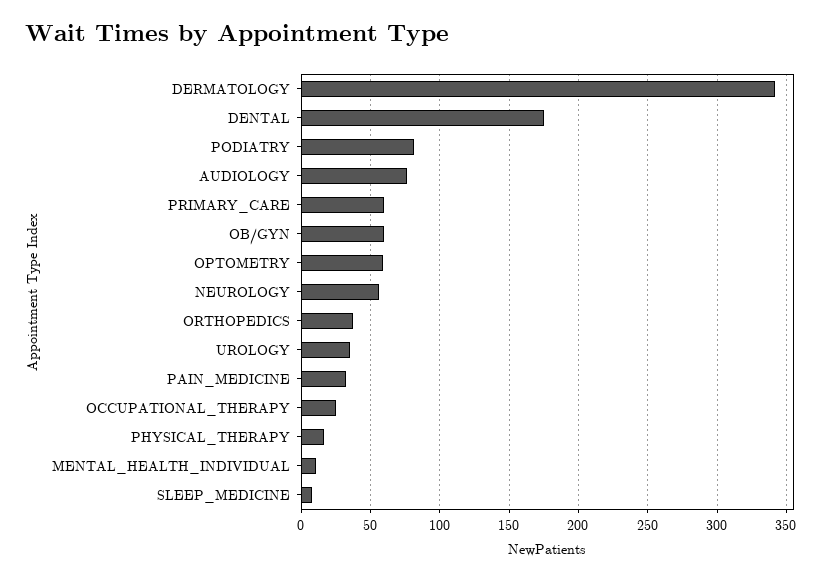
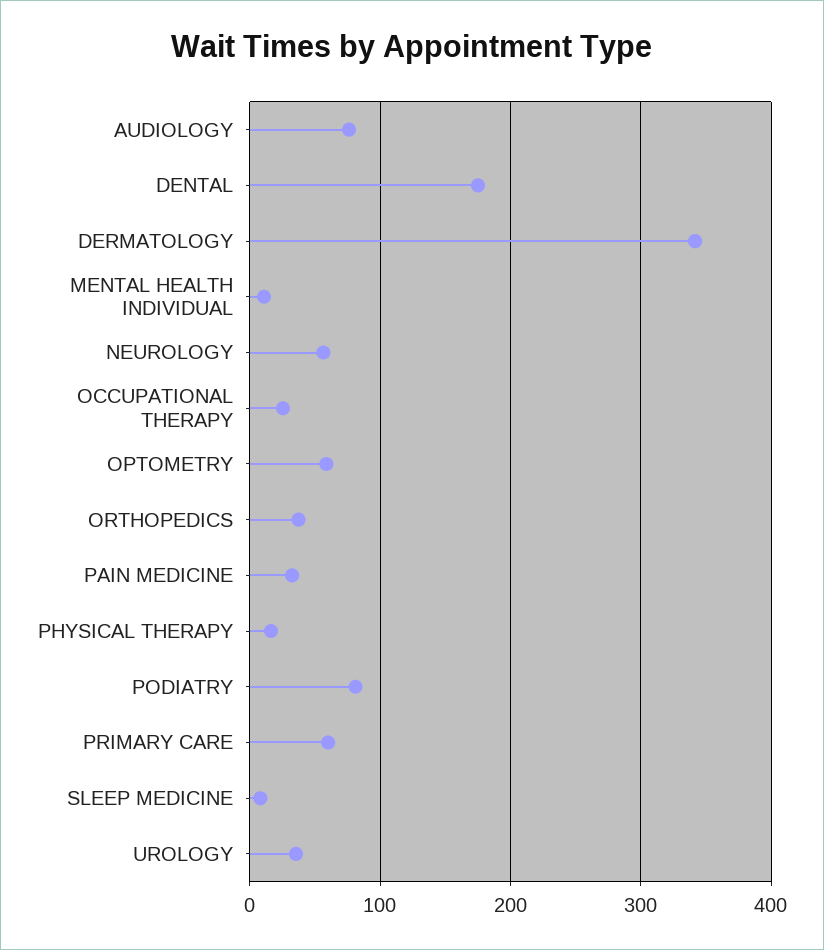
OB/GYN: 60 -> none

